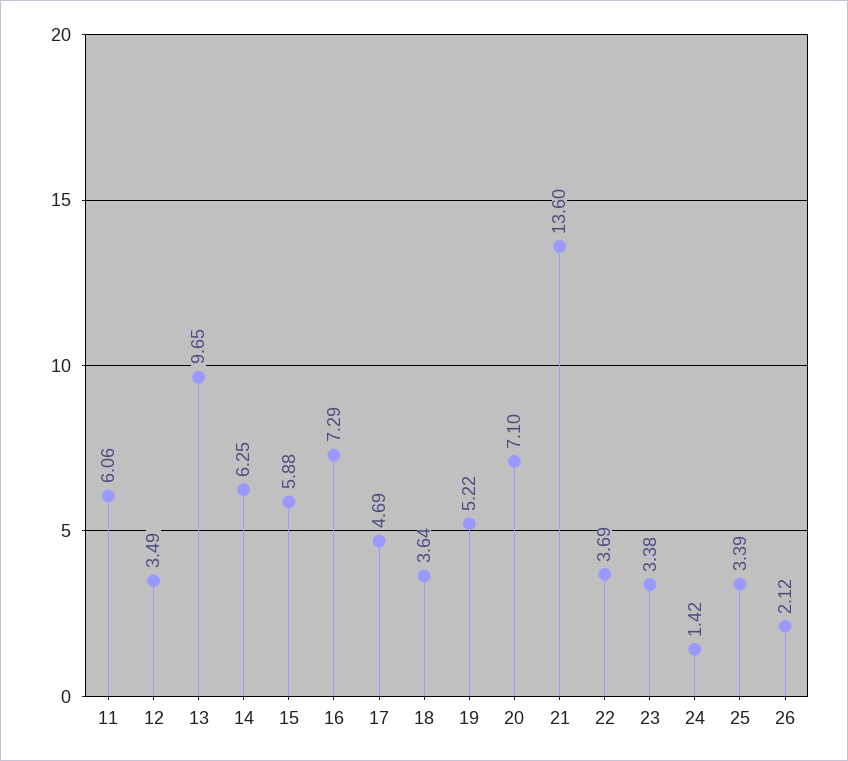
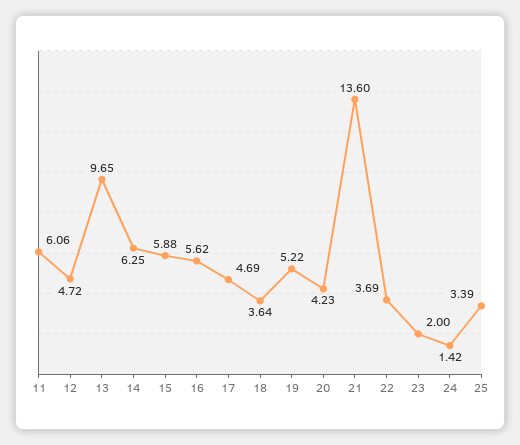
12: 3.49 -> 4.72
16: 7.29 -> 5.62
20: 7.1 -> 4.23
23: 3.38 -> 2
26: 2.12 -> none

